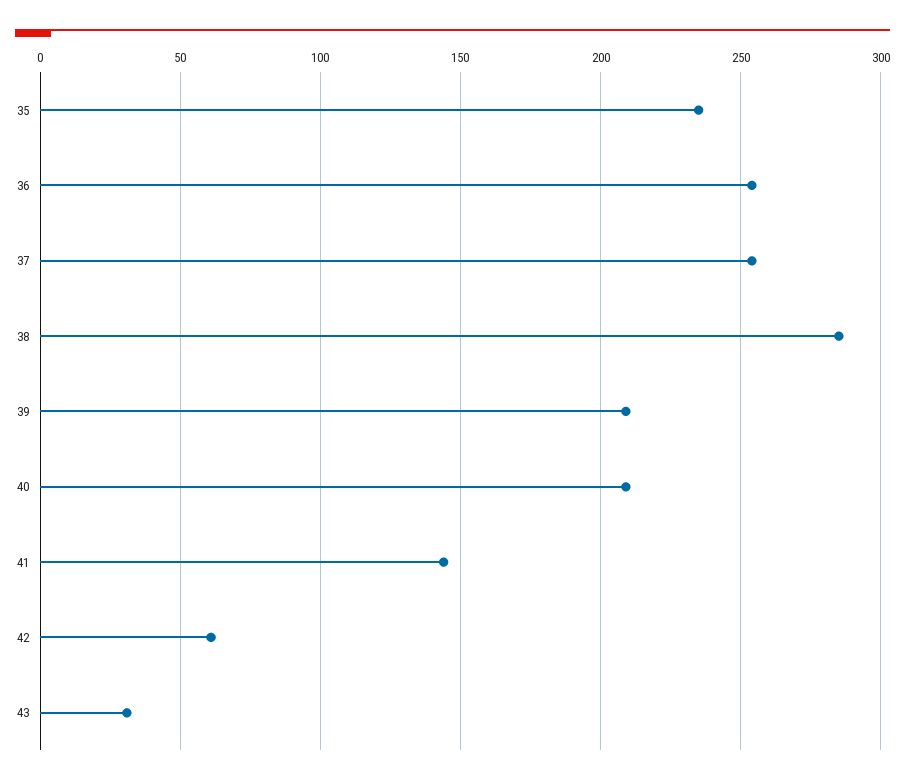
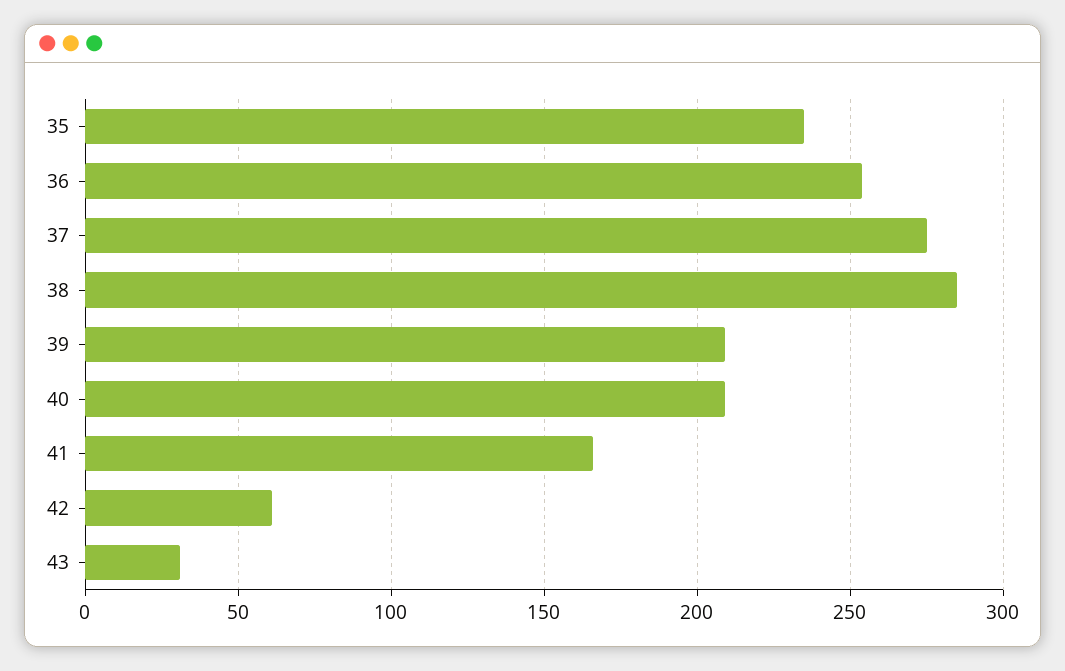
37: 255 -> 275
41: 145 -> 165

